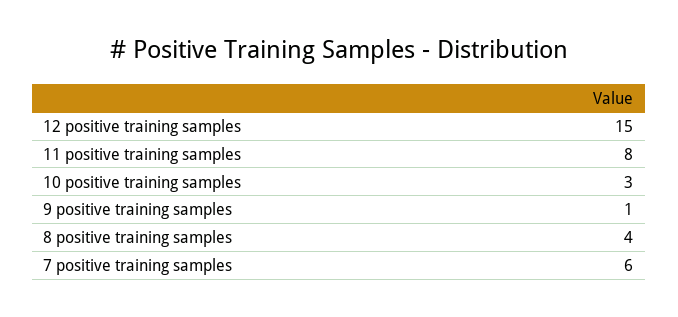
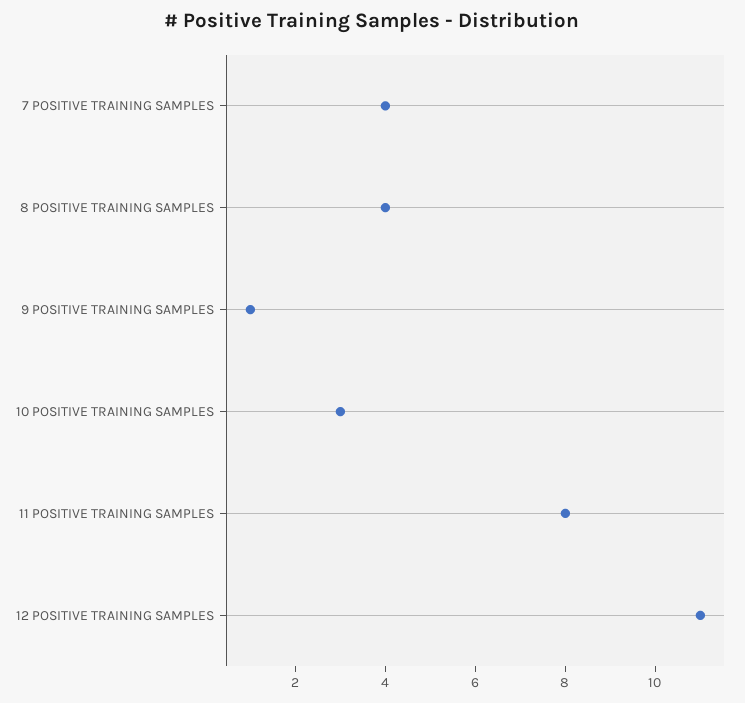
12 positive training samples: 15 -> 11
7 positive training samples: 6 -> 4

